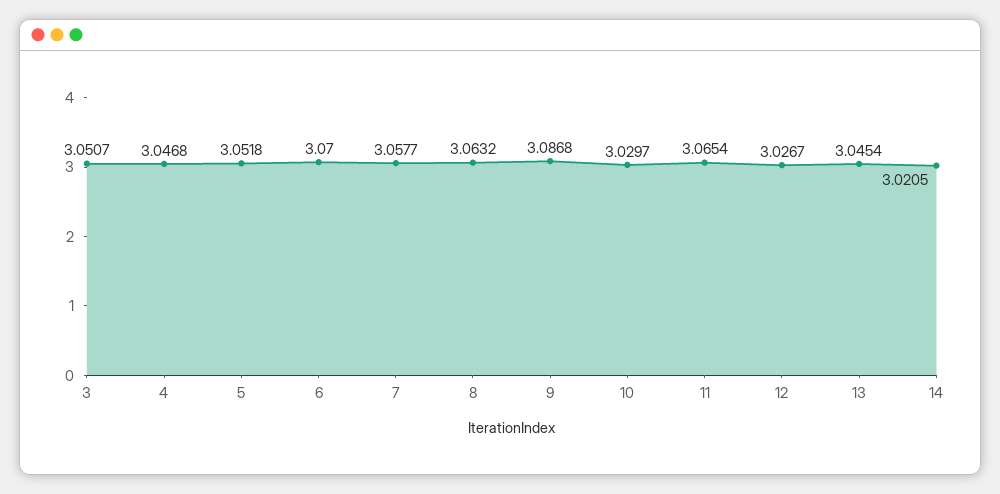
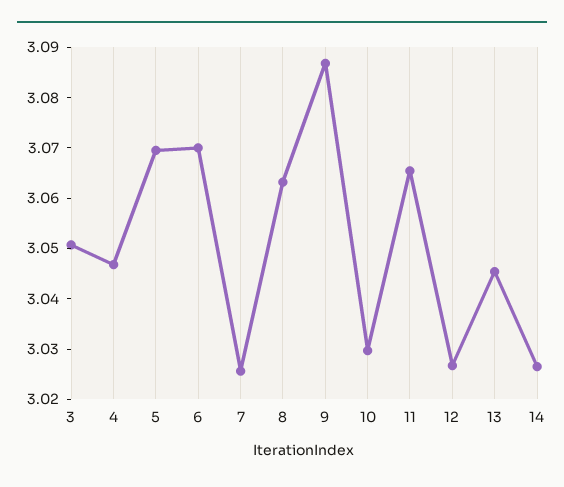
5: 3.0518 -> 3.07
7: 3.0577 -> 3.026
14: 3.0205 -> 3.026

